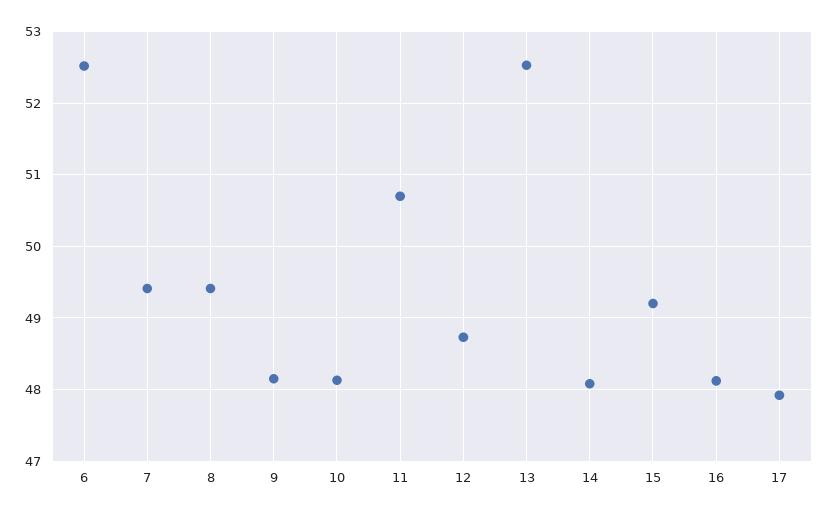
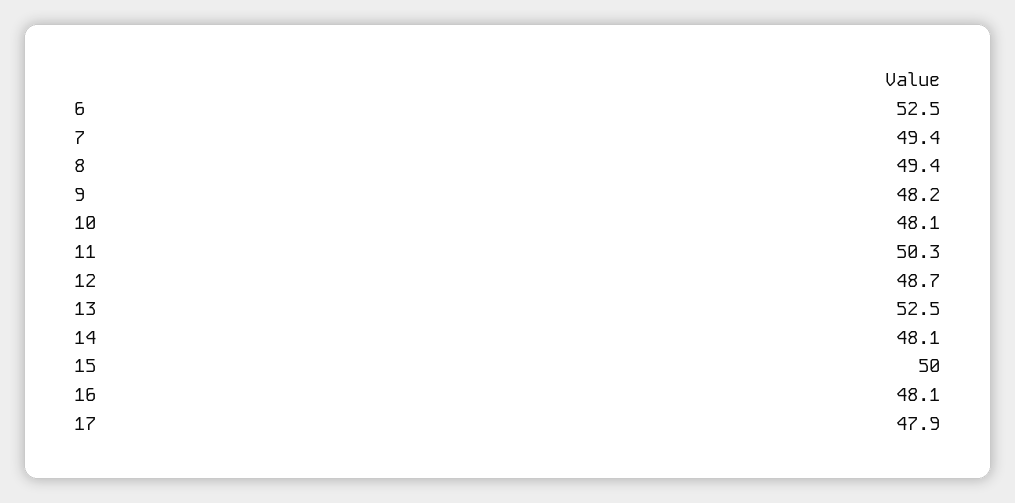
11: 50.7 -> 50.3
15: 49.2 -> 50

